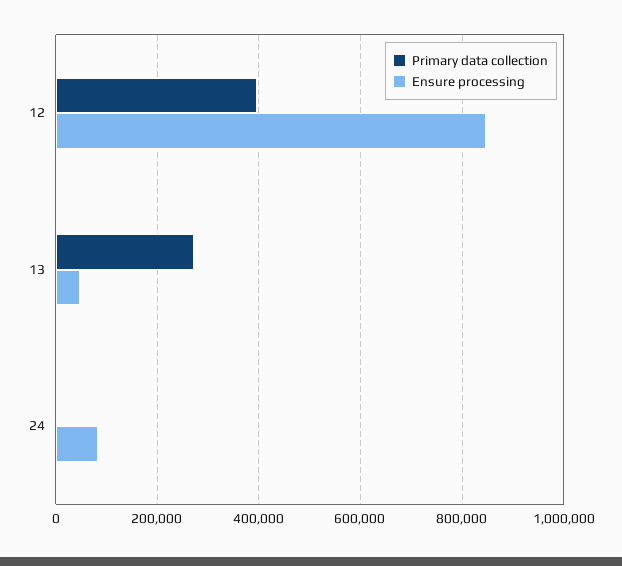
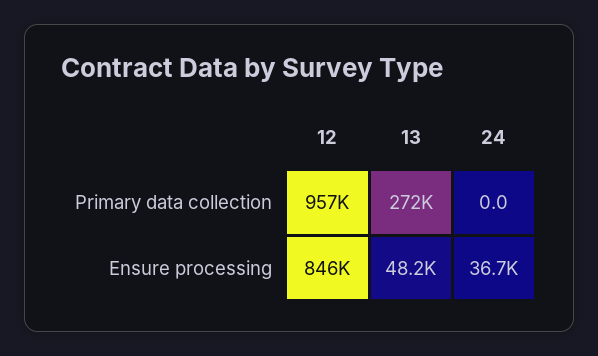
Primary data collection, 12: 400000 -> 957000
Ensure processing, 24: 80000 -> 36700

